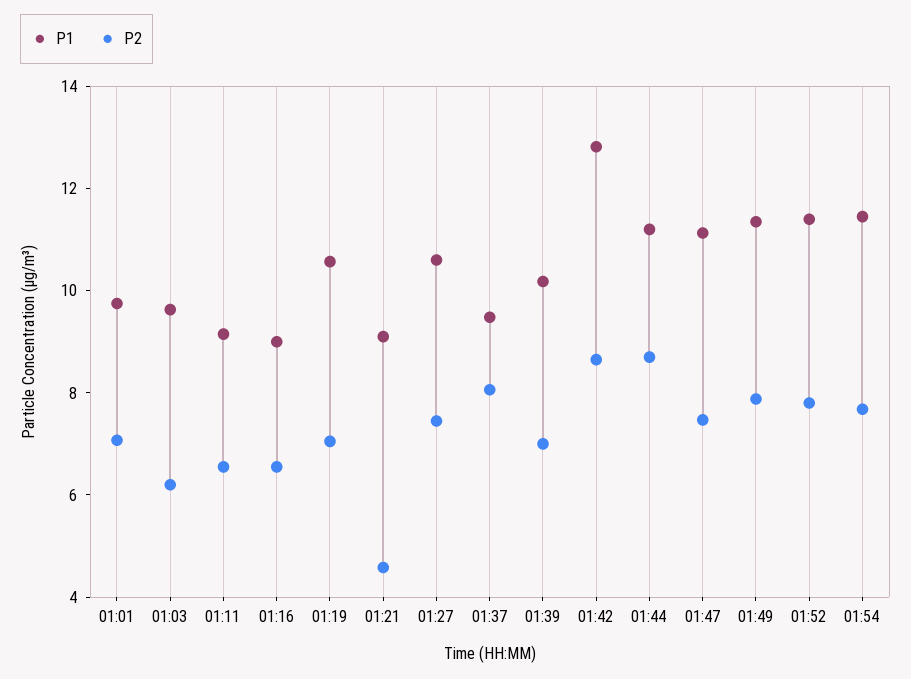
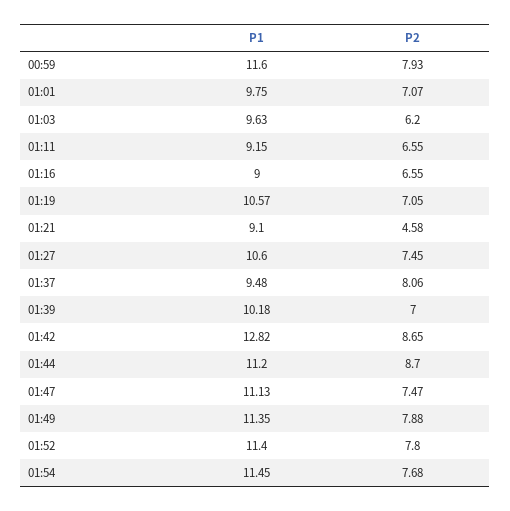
P1, 00:59: none -> 11.6
P2, 00:59: none -> 7.93

